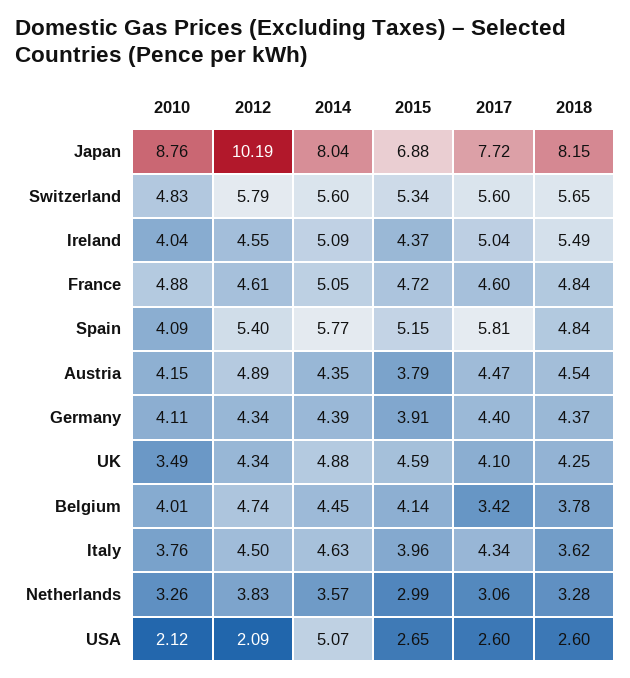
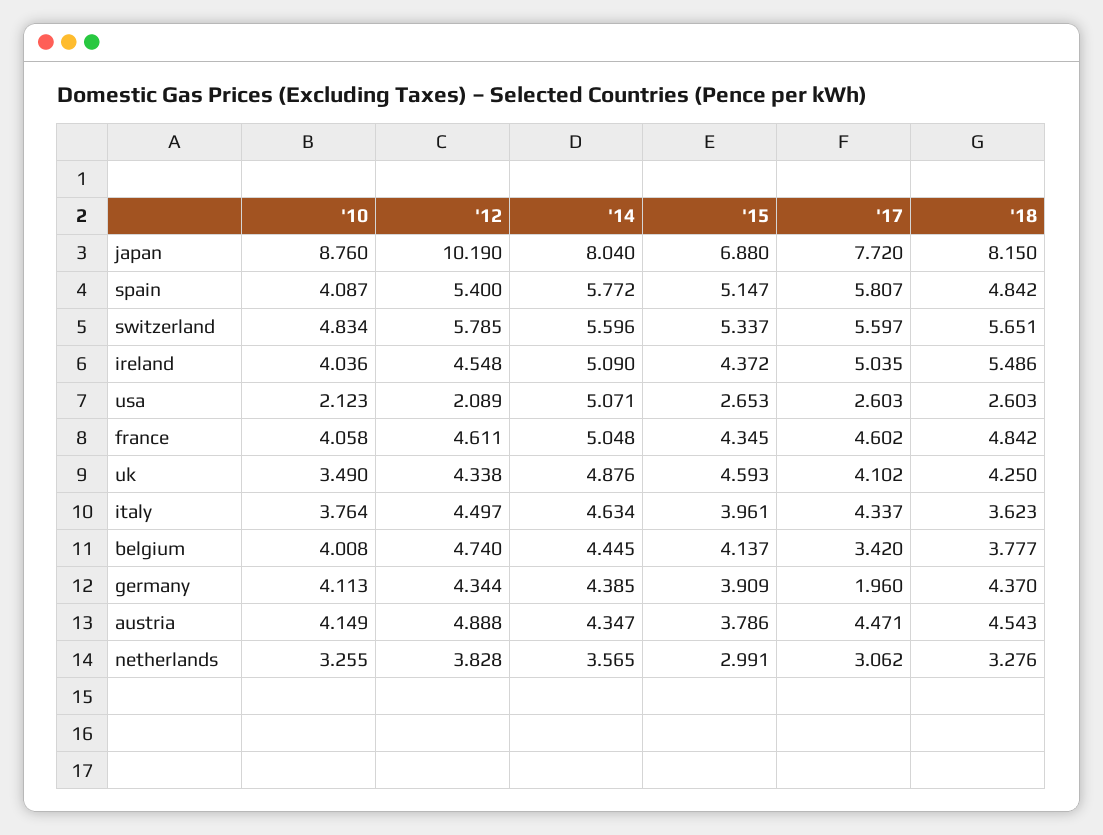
2010, France: 4.88 -> 4.058
2015, France: 4.72 -> 4.345
2017, Germany: 4.4 -> 1.96

